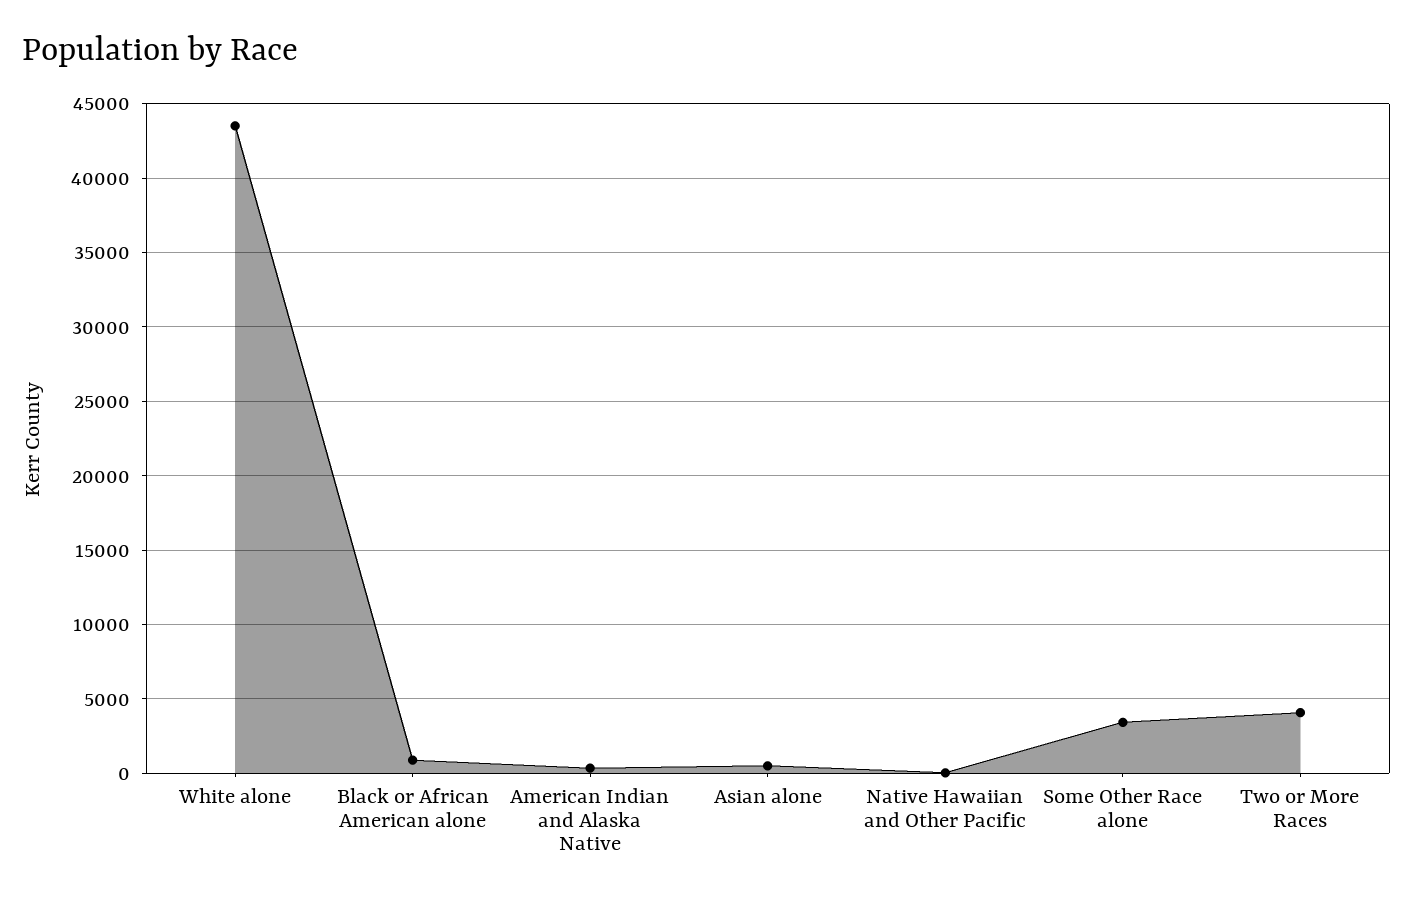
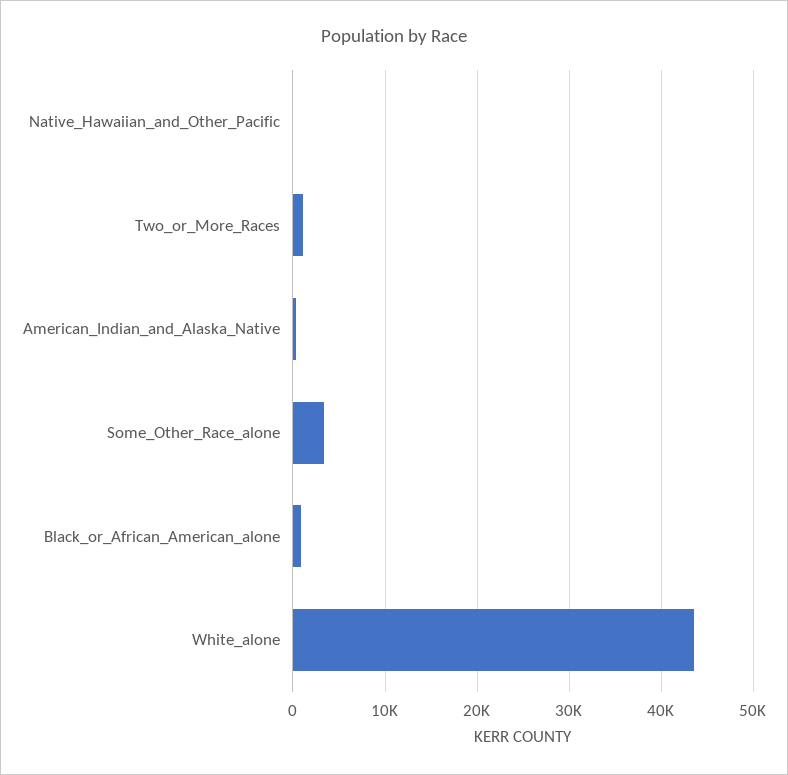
Asian alone: 500 -> none
Two or More Races: 4000 -> 1000

